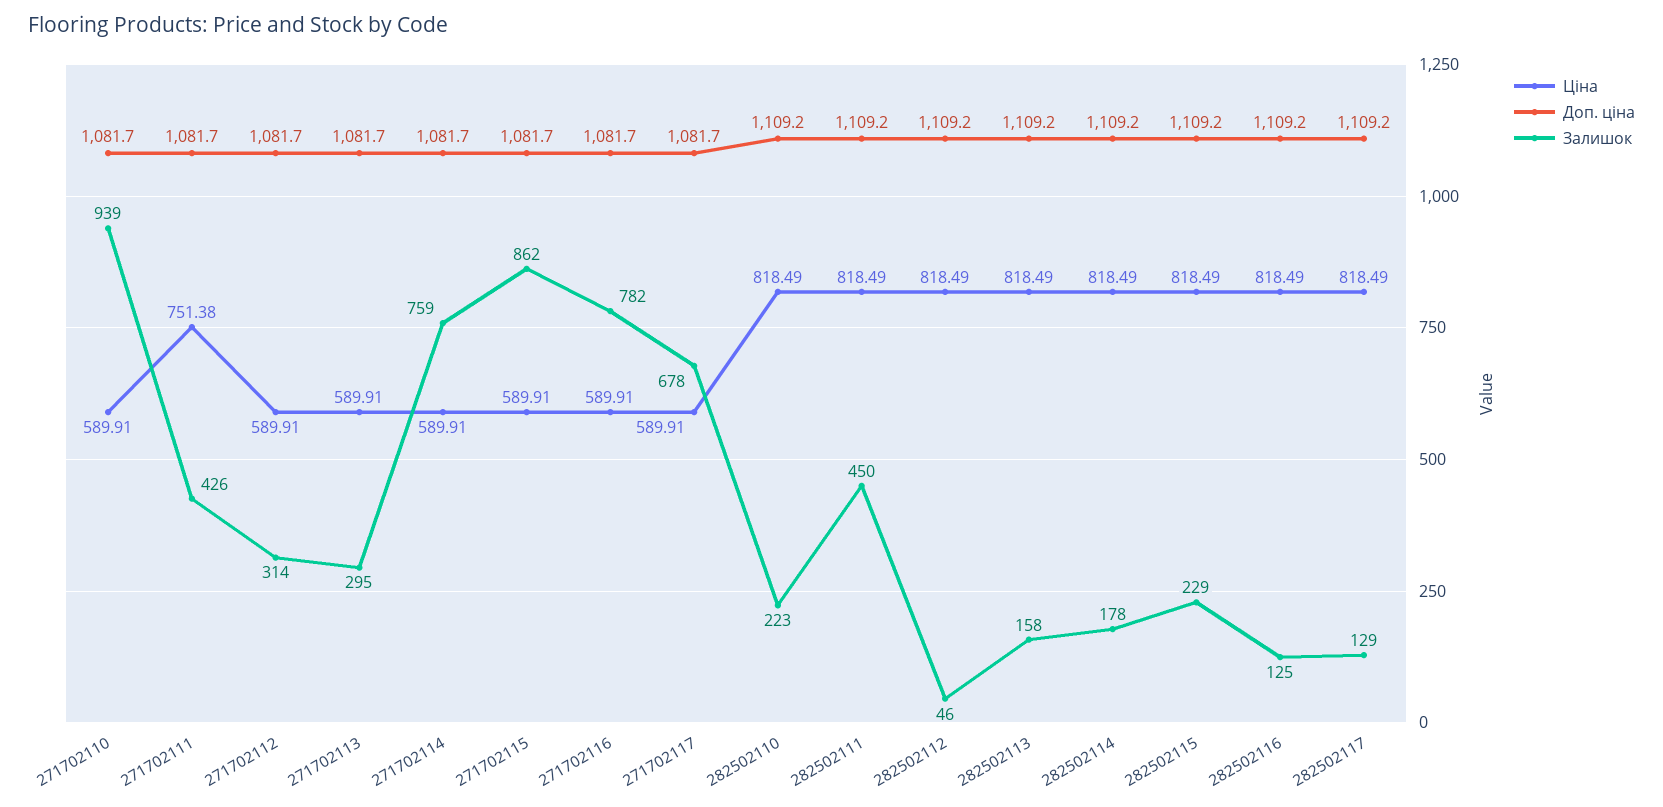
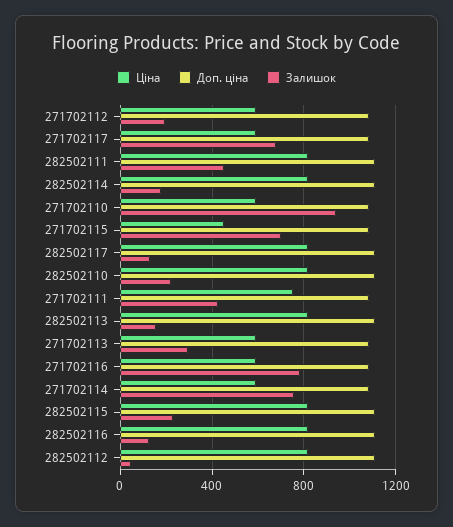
Залишок, 271702112: 314 -> 200
Ціна, 271702115: 589.91 -> 450
Залишок, 271702115: 862 -> 700

